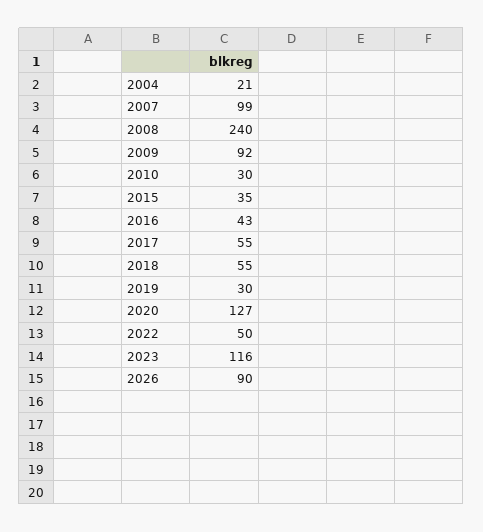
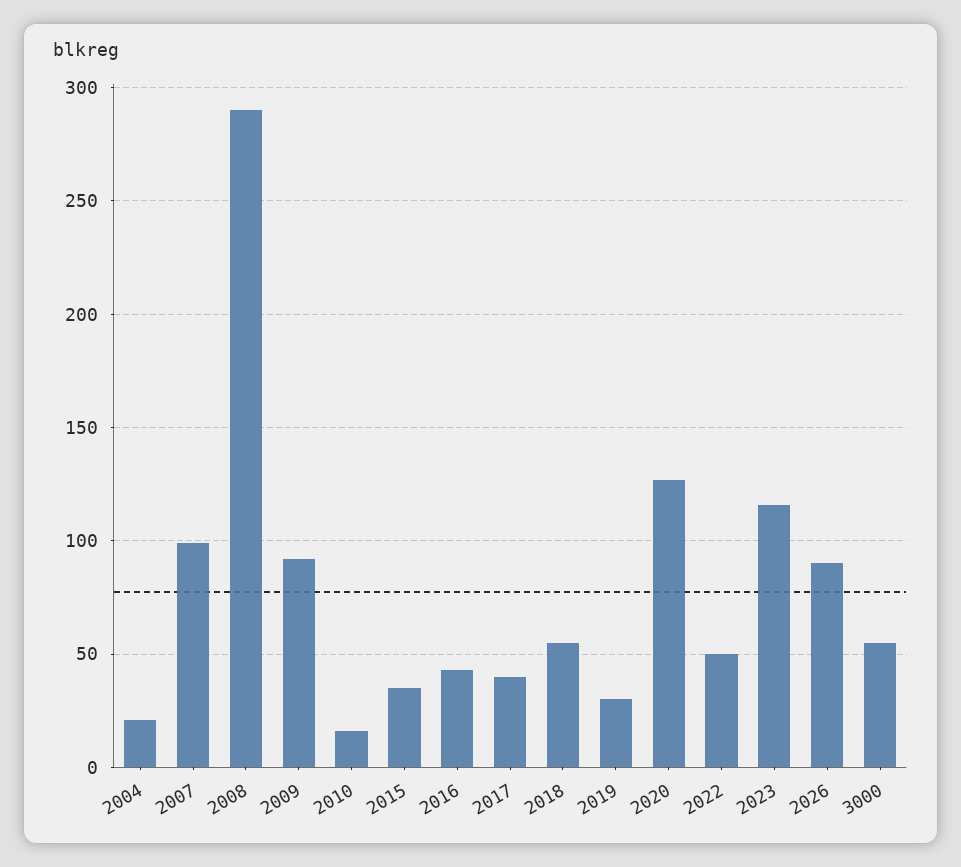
2008: 240 -> 290
2010: 30 -> 15
2017: 55 -> 40
3000: none -> 55

